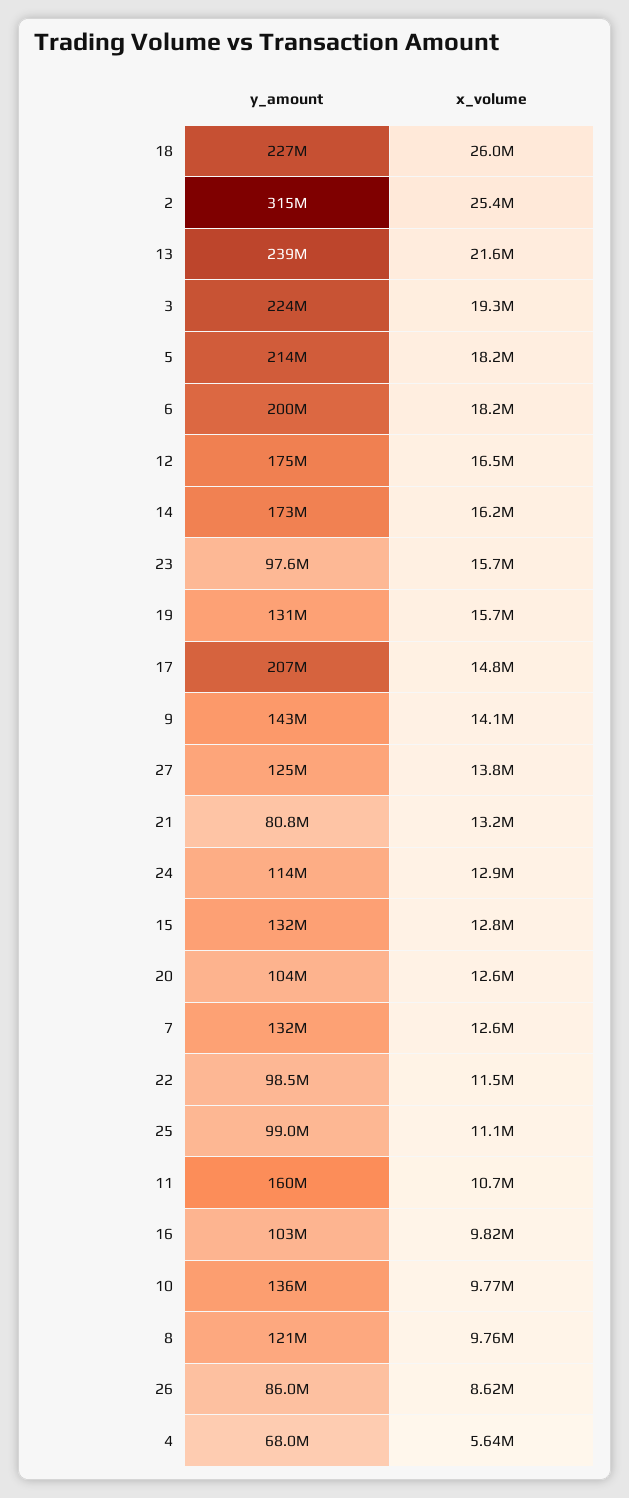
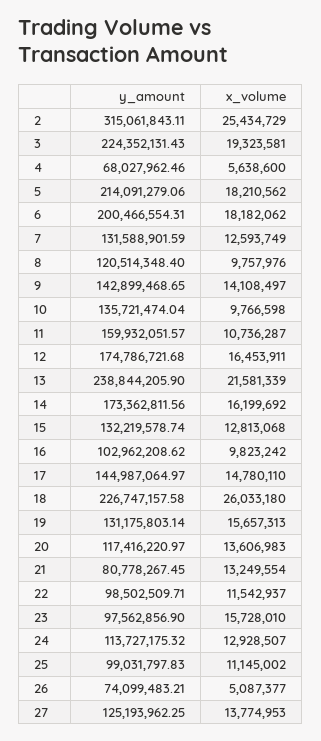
y_amount, 17: 207000000 -> 144987064.97
y_amount, 20: 104000000 -> 117416220.97
x_volume, 20: 12600000 -> 13606983
y_amount, 26: 86000000 -> 74099483.21
x_volume, 26: 8620000 -> 5087377

